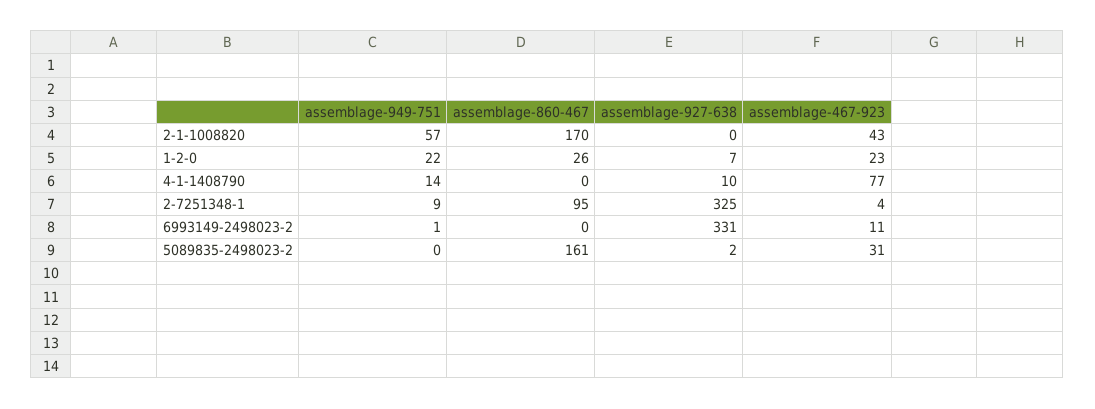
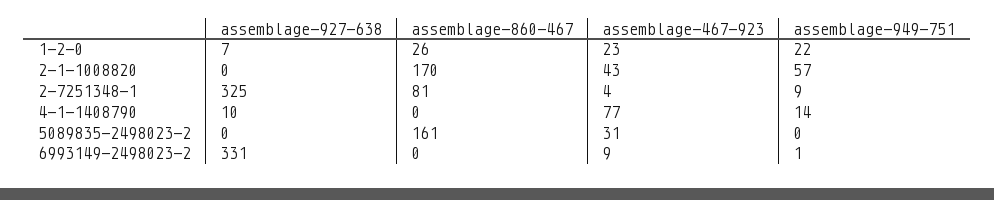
assemblage-860-467, 2-7251348-1: 95 -> 81
assemblage-467-923, 6993149-2498023-2: 11 -> 9
assemblage-927-638, 5089835-2498023-2: 2 -> 0

